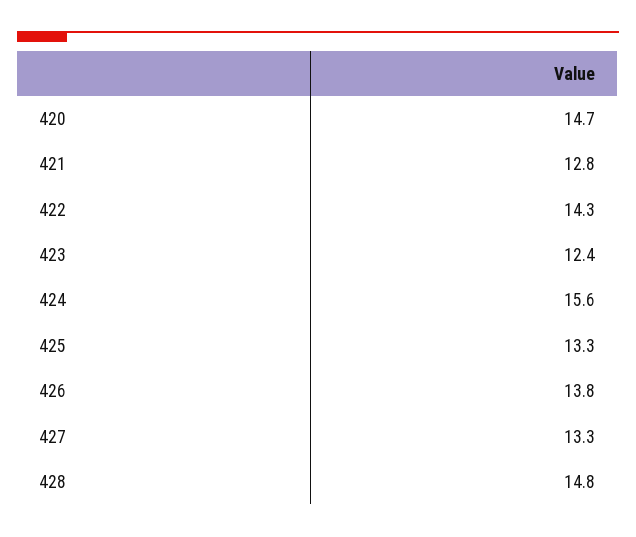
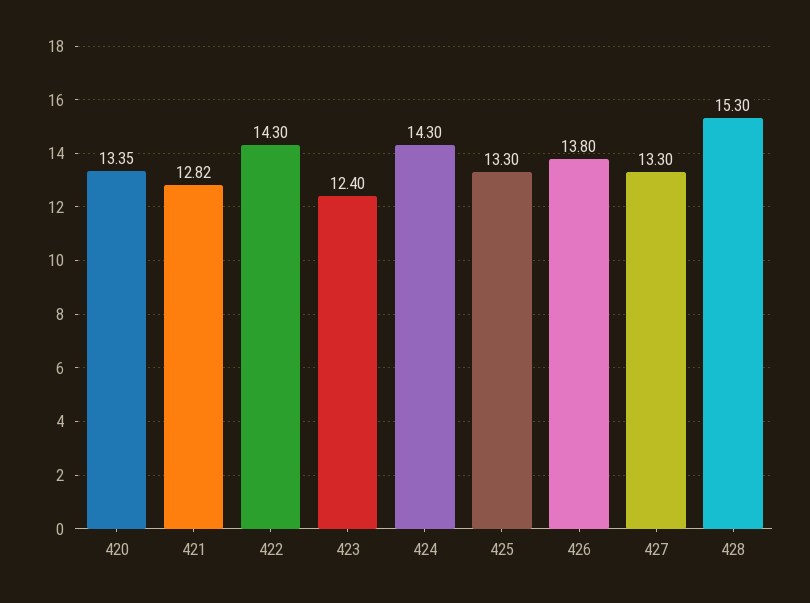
420: 14.7 -> 13.35
424: 15.6 -> 14.3
428: 14.8 -> 15.3

